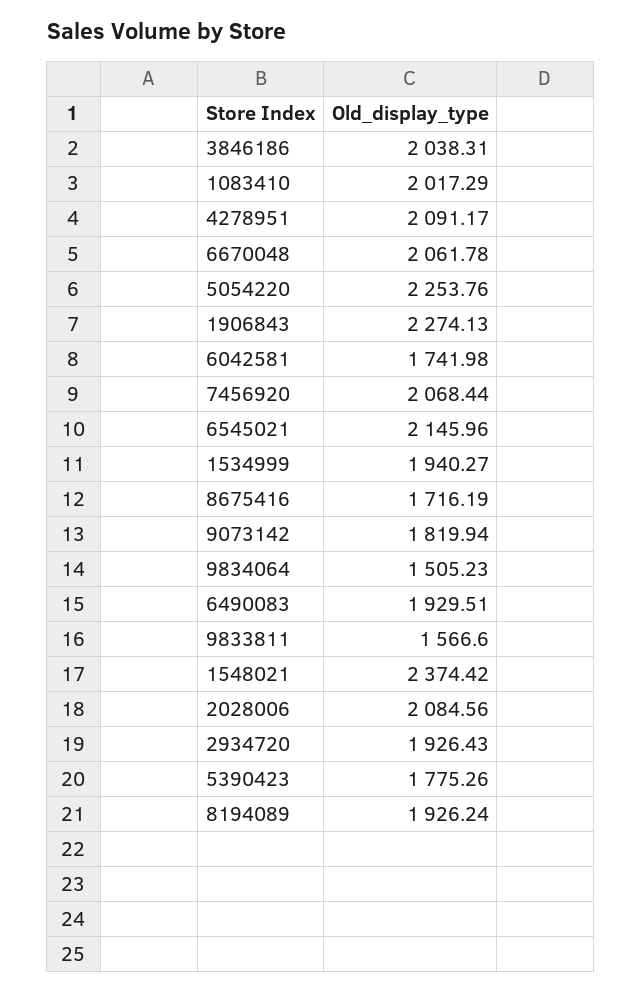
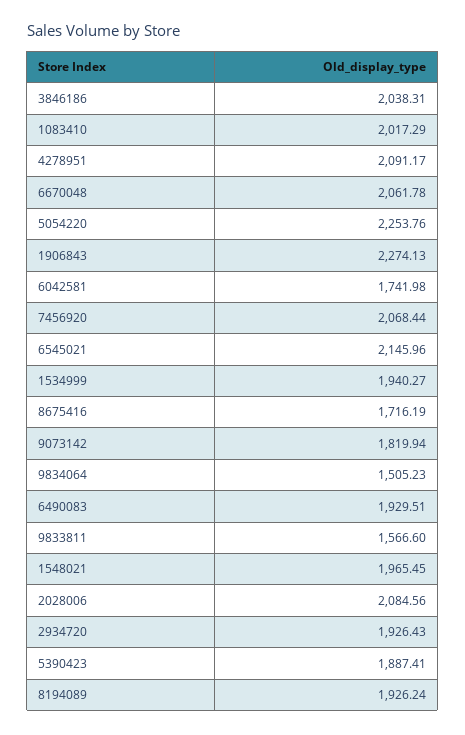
1548021: 2374.42 -> 1965.45
5390423: 1775.26 -> 1887.41

